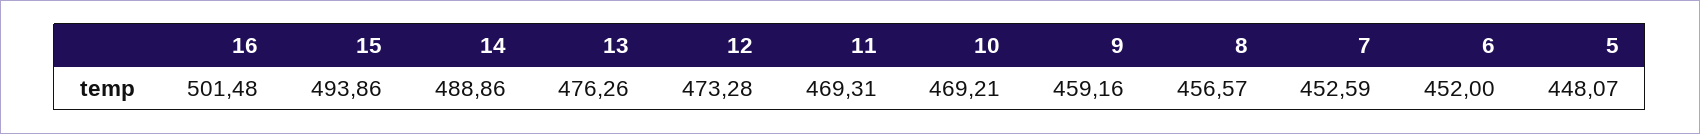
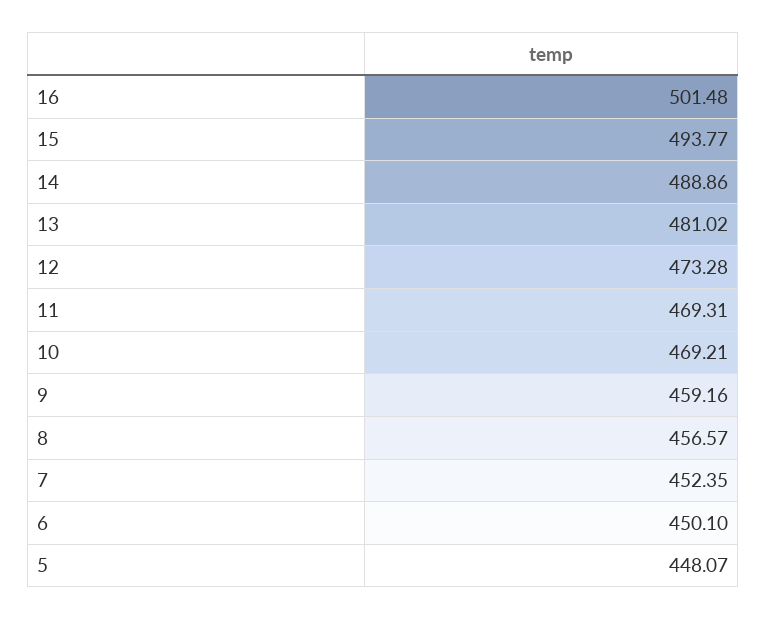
15: 493.86 -> 493.77
13: 476.26 -> 481.02
7: 452.59 -> 452.35
6: 452 -> 450.1

